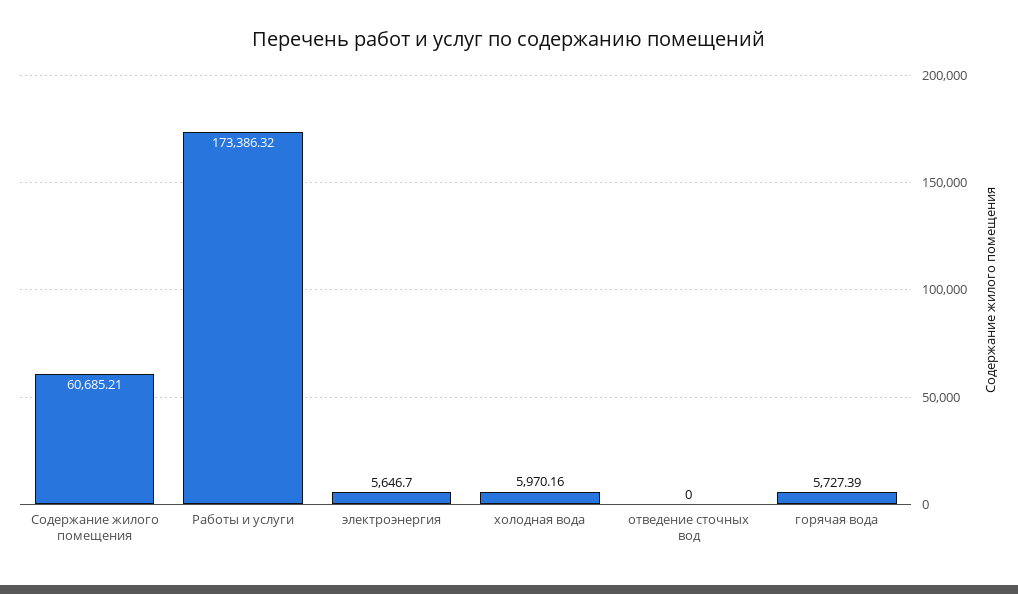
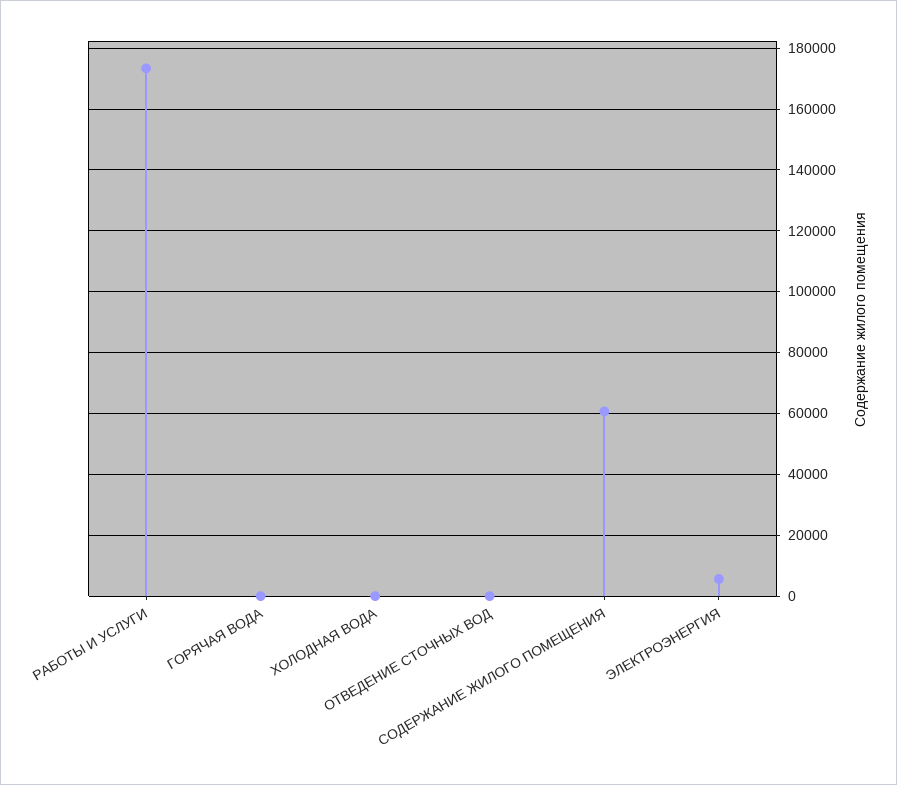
холодная вода: 5970.16 -> 0
горячая вода: 5727.39 -> 0

